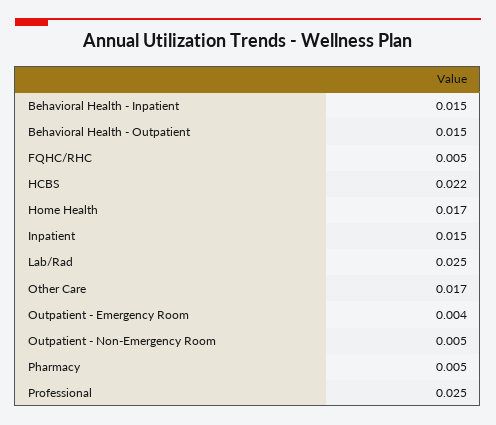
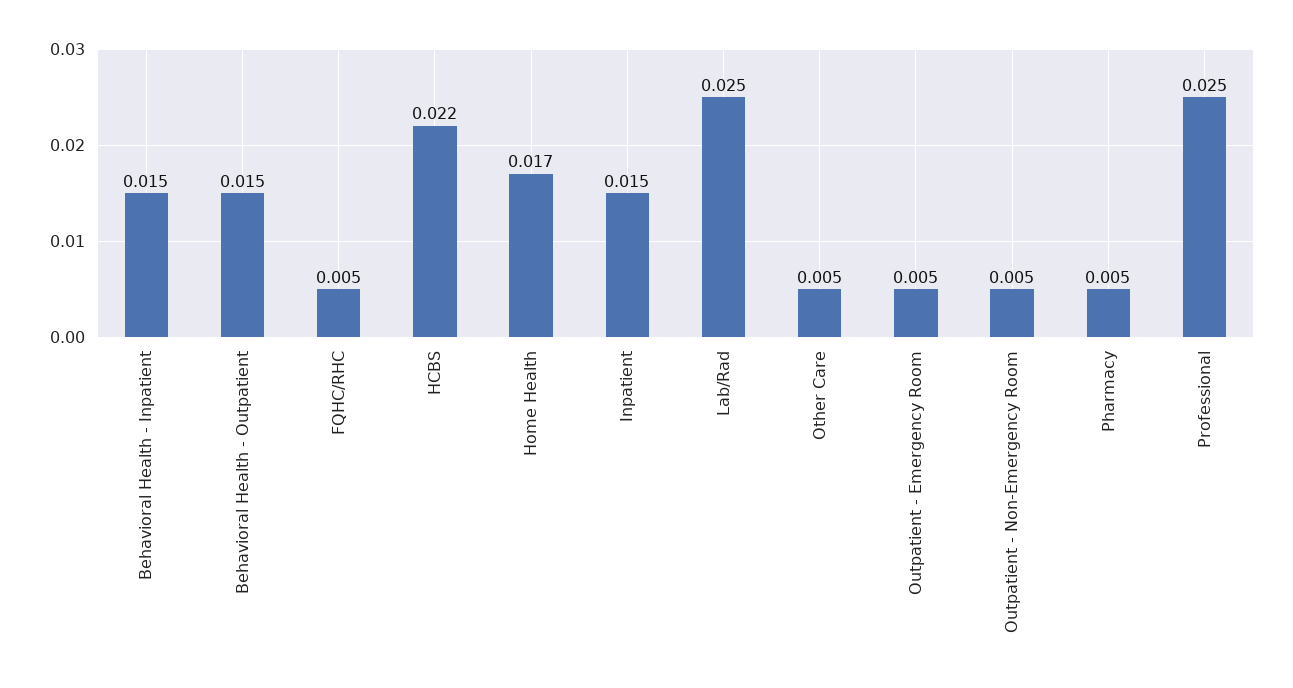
Other Care: 0.017 -> 0.005
Outpatient - Emergency Room: 0.004 -> 0.005

